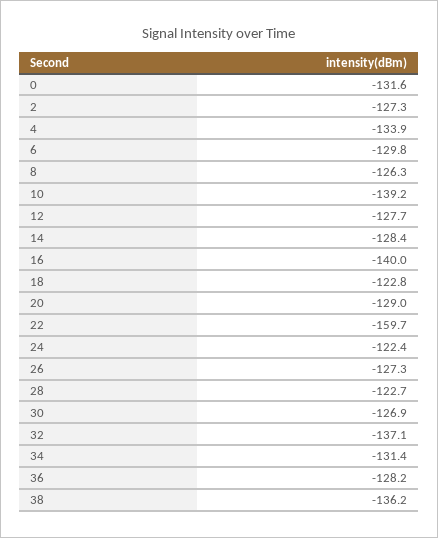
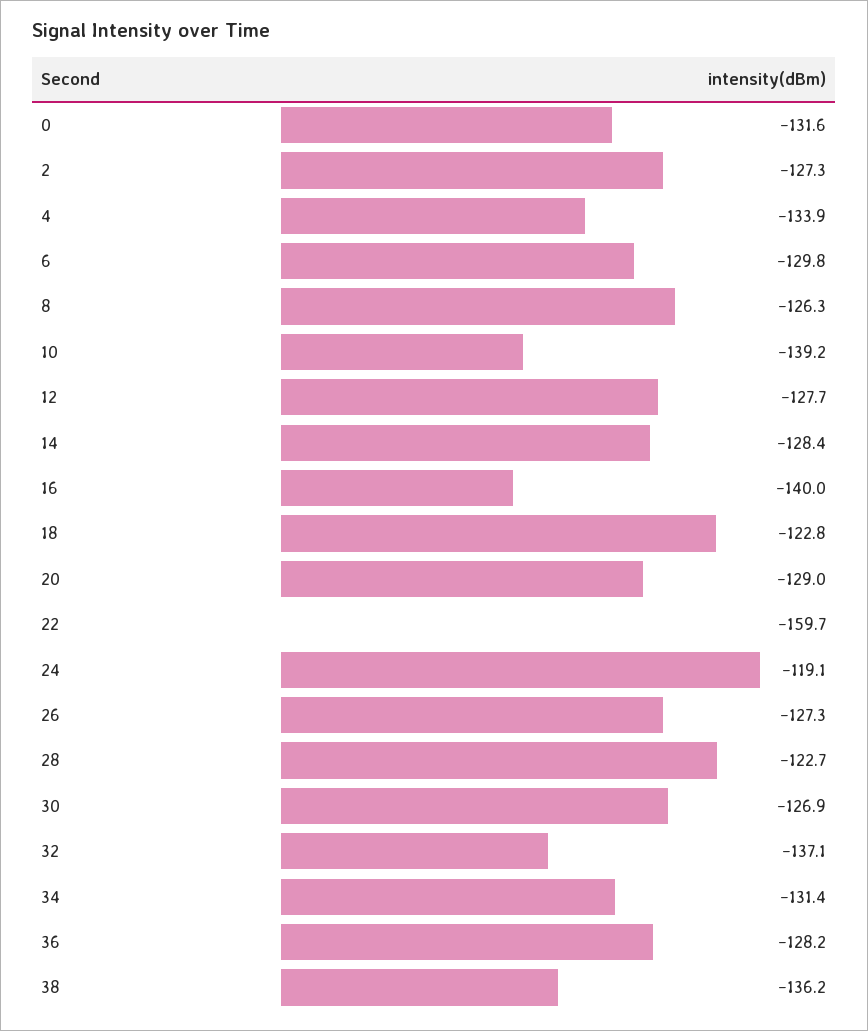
24: -122.4 -> -119.1

